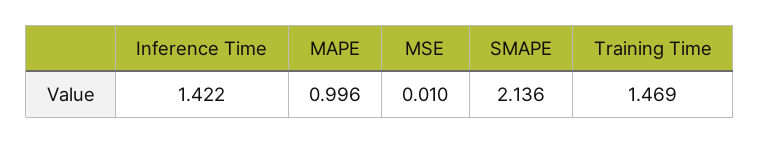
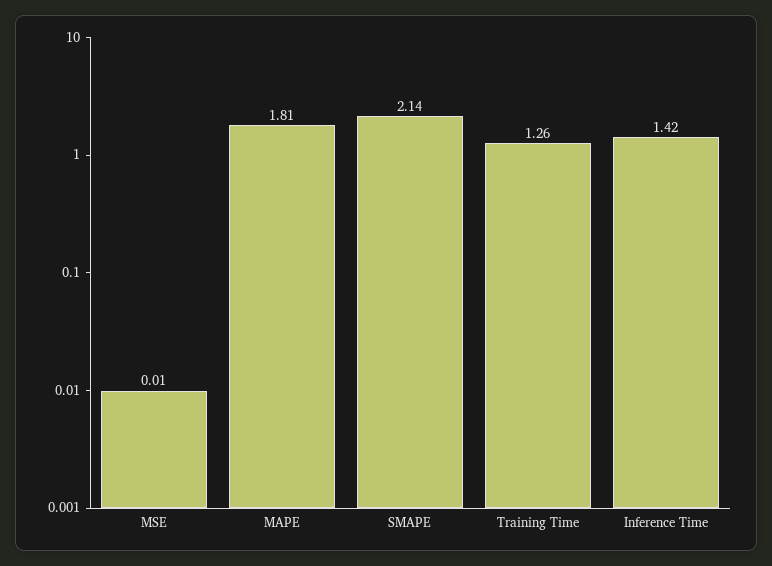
MAPE: 0.996 -> 1.81
Training Time: 1.469 -> 1.26

